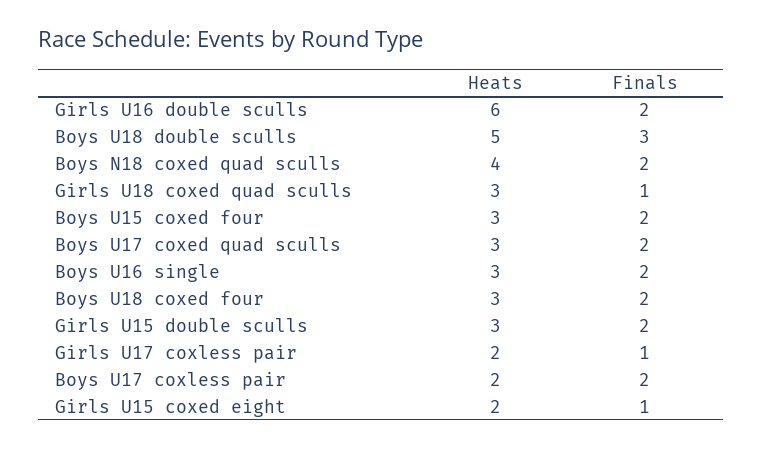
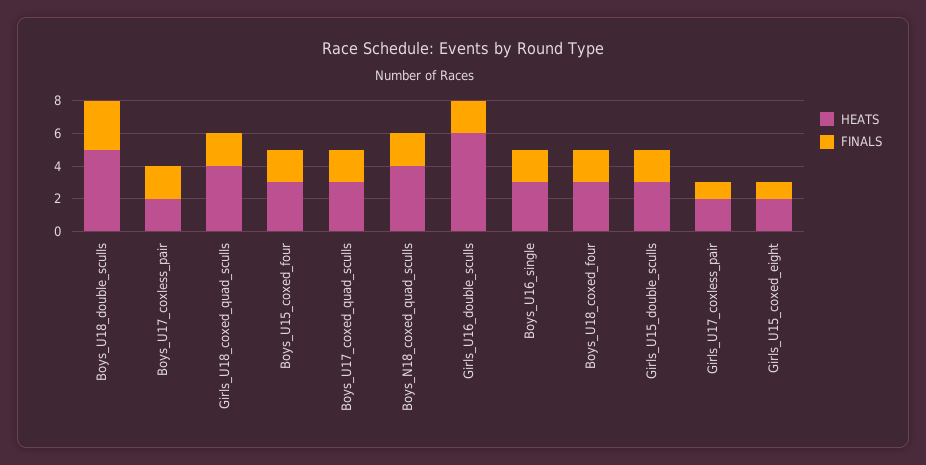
Heats, Girls U18 coxed quad sculls: 3 -> 4
Finals, Girls U18 coxed quad sculls: 1 -> 2

